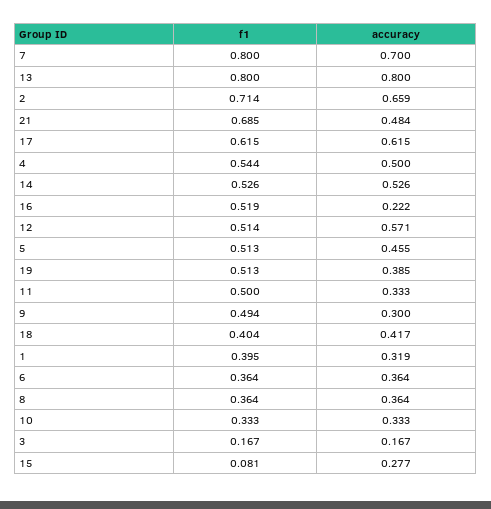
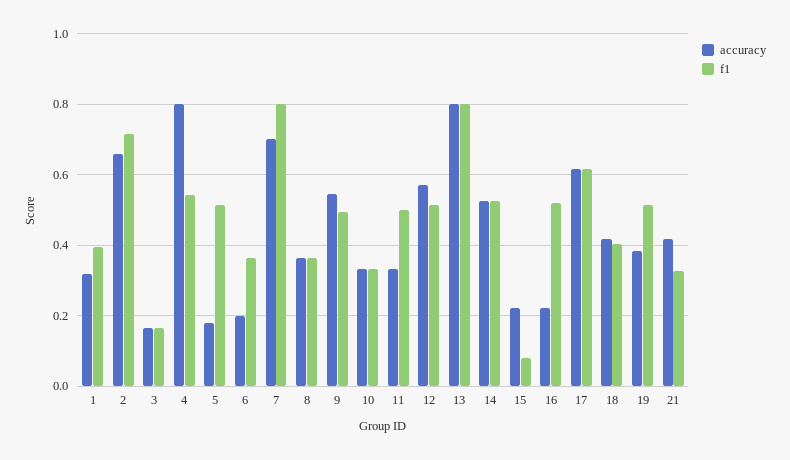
f1, 21: 0.685 -> 0.32
accuracy, 21: 0.484 -> 0.42
accuracy, 4: 0.5 -> 0.8
accuracy, 5: 0.455 -> 0.18
accuracy, 9: 0.3 -> 0.54
accuracy, 6: 0.364 -> 0.2
accuracy, 15: 0.277 -> 0.22

